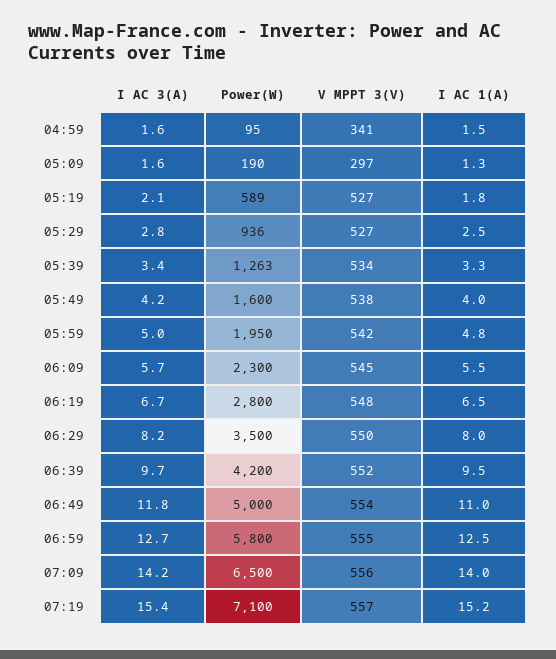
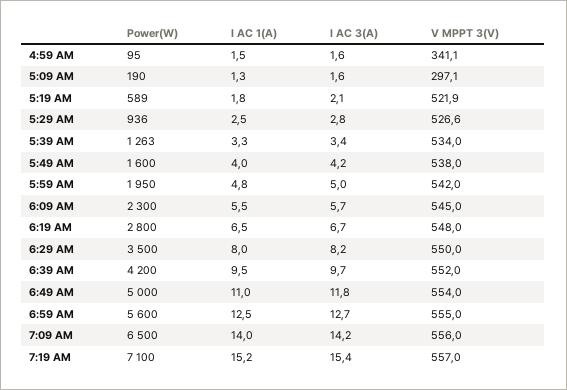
V MPPT 3(V), 05:19: 527 -> 521.9
Power(W), 06:59: 5800 -> 5600

